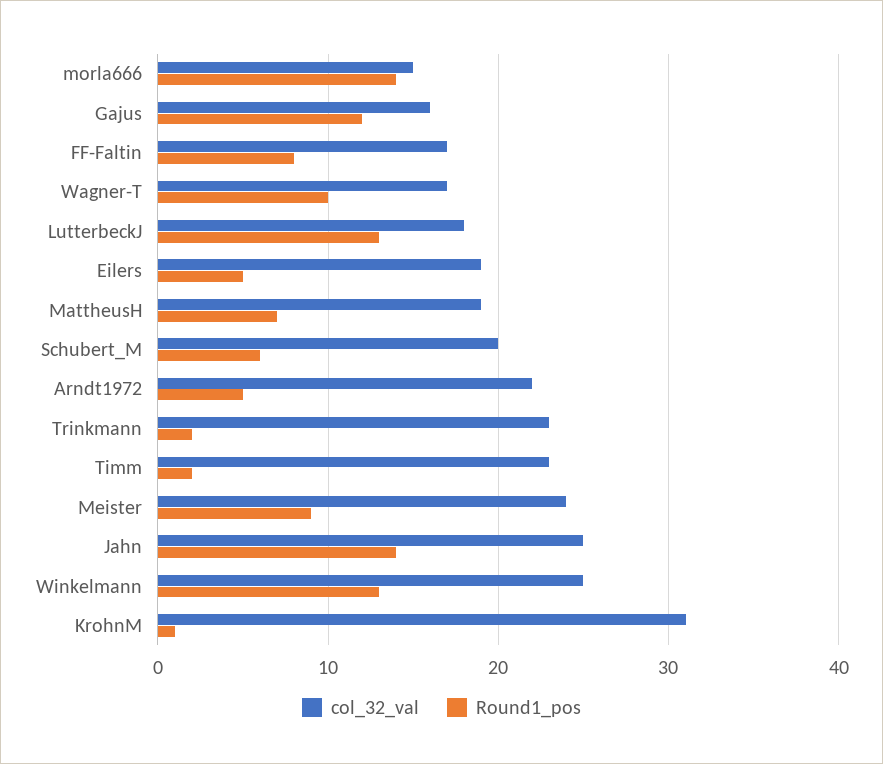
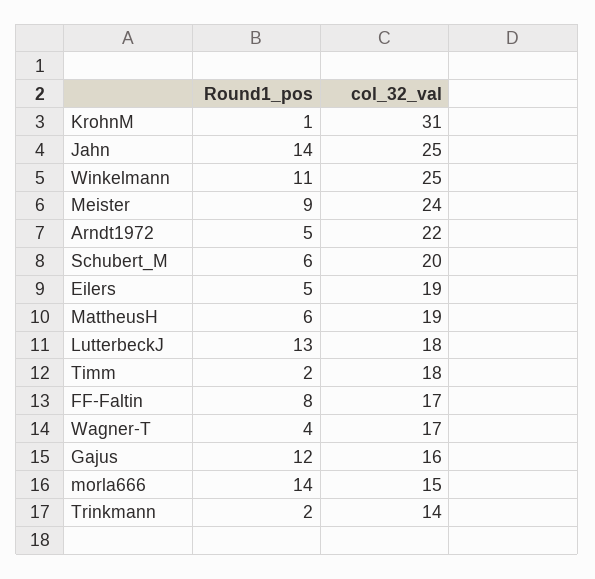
Round1_pos, Wagner-T: 10 -> 4
Round1_pos, MattheusH: 7 -> 6
col_32_val, Trinkmann: 23 -> 14
col_32_val, Timm: 23 -> 18
Round1_pos, Winkelmann: 13 -> 11

